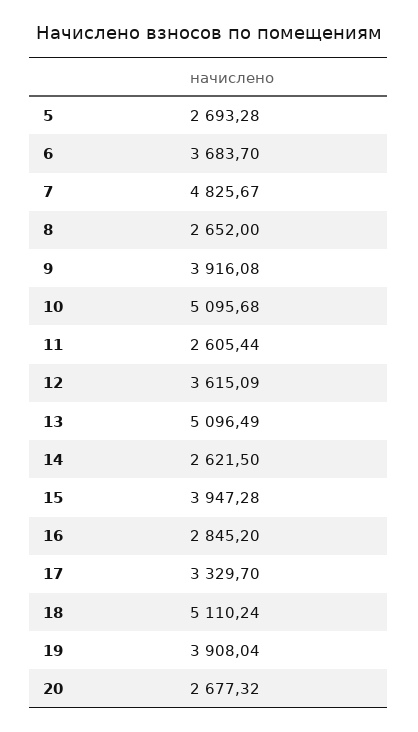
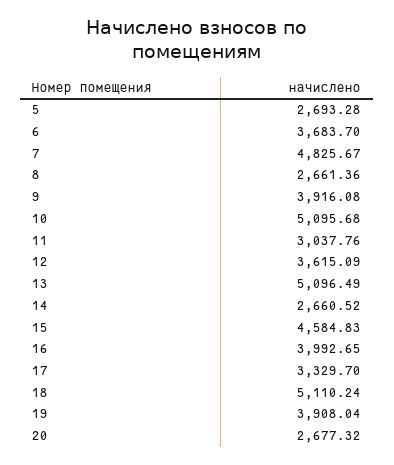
8: 2652 -> 2661.36
11: 2605.44 -> 3037.76
14: 2621.5 -> 2660.52
15: 3947.28 -> 4584.83
16: 2845.2 -> 3992.65

